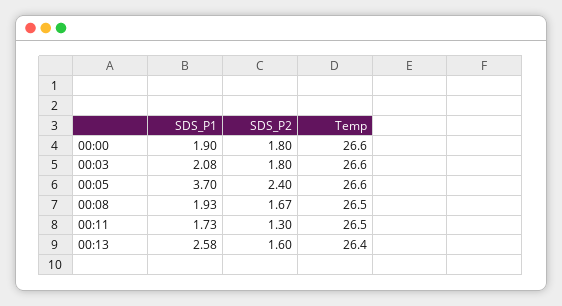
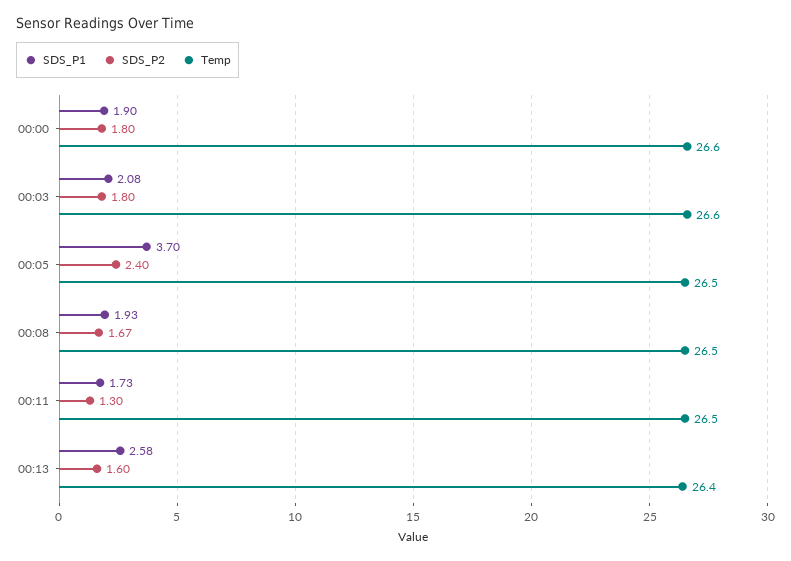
Temp, 00:05: 26.6 -> 26.5

